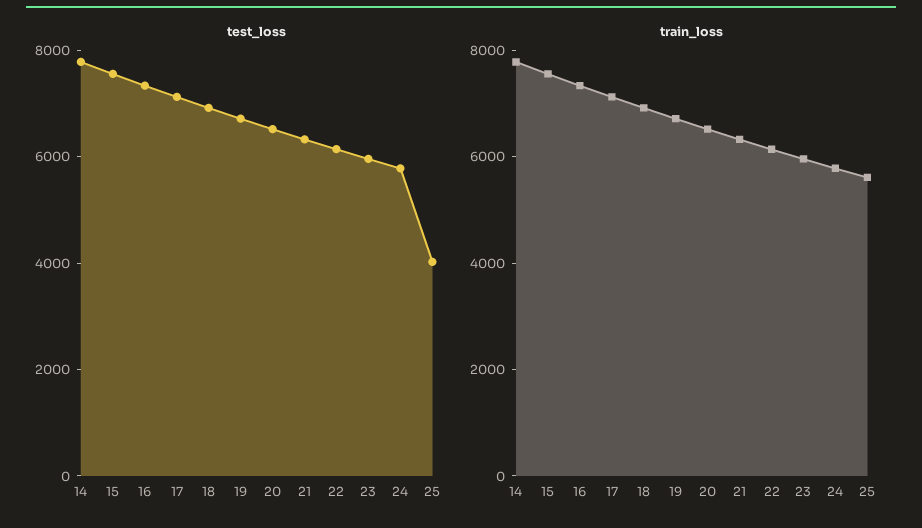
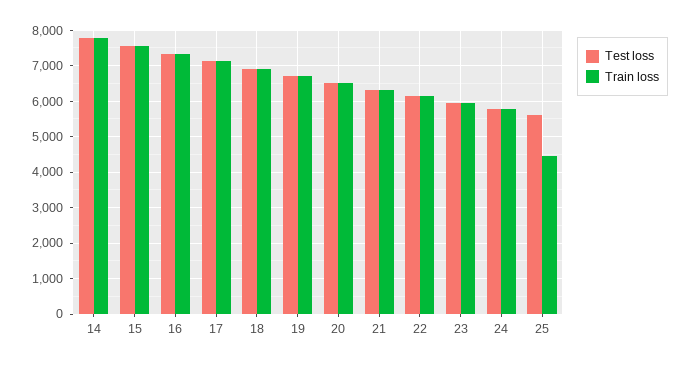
test_loss, 25: 4000 -> 5600
train_loss, 25: 5500 -> 4400

